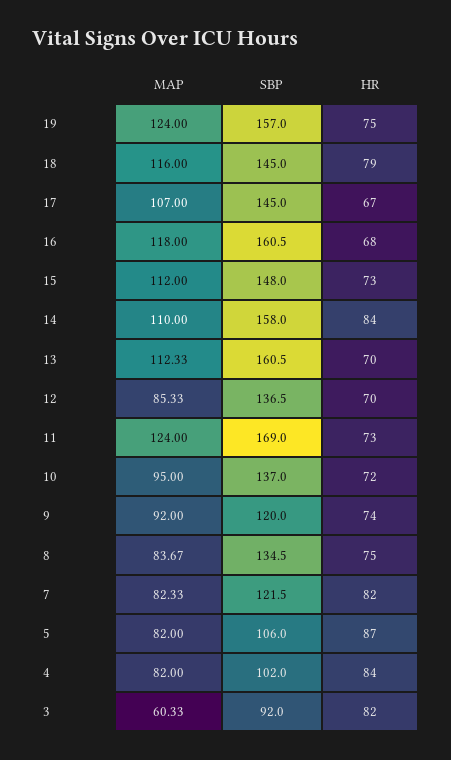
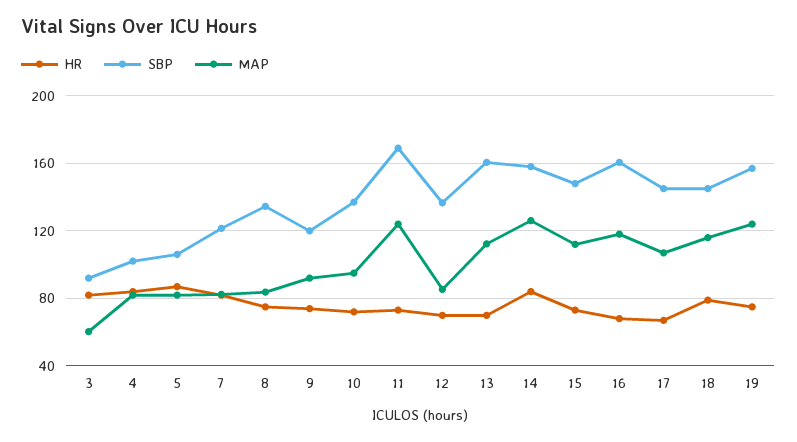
MAP, 14: 110 -> 125

